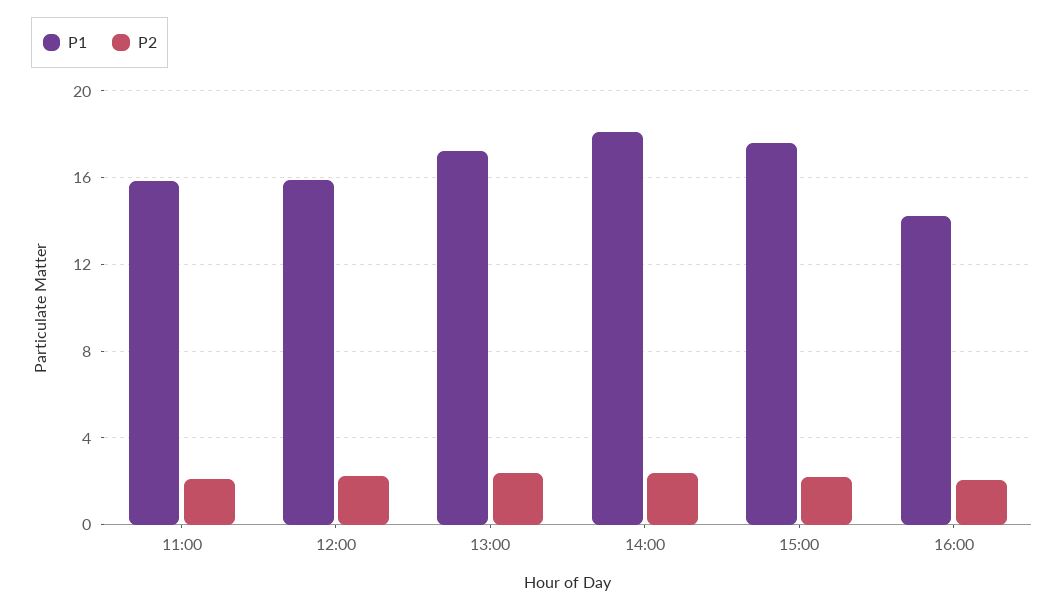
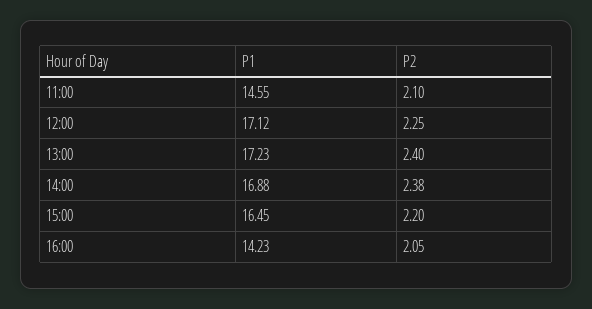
P1, 11:00: 16 -> 14.55
P1, 12:00: 16 -> 17.12
P1, 14:00: 18 -> 16.88
P1, 15:00: 17.5 -> 16.45

